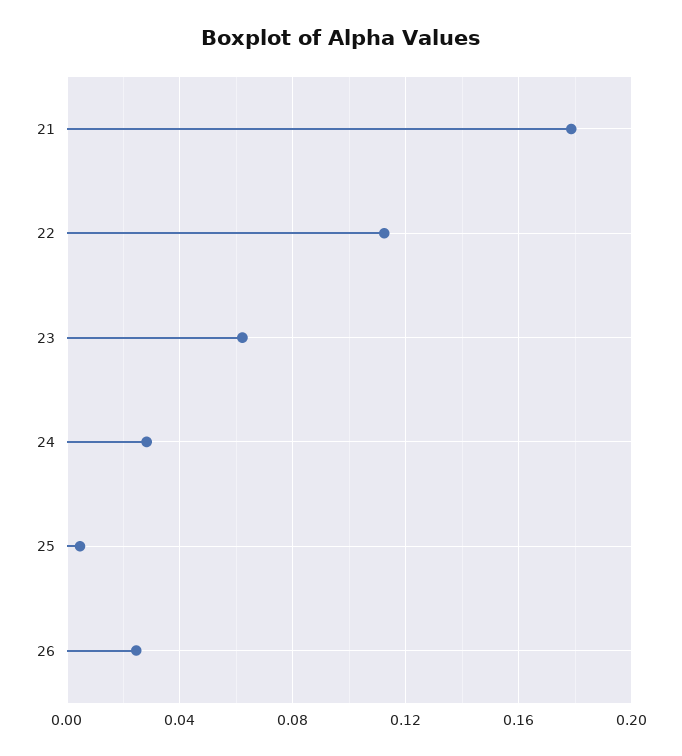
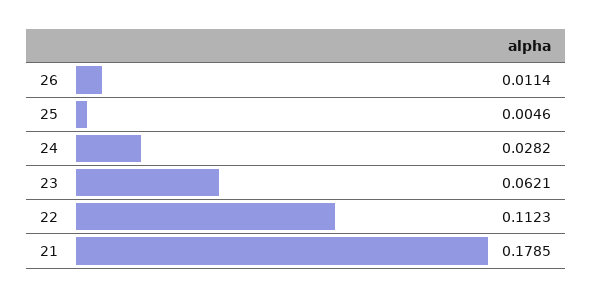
26: 0.025 -> 0.0114

